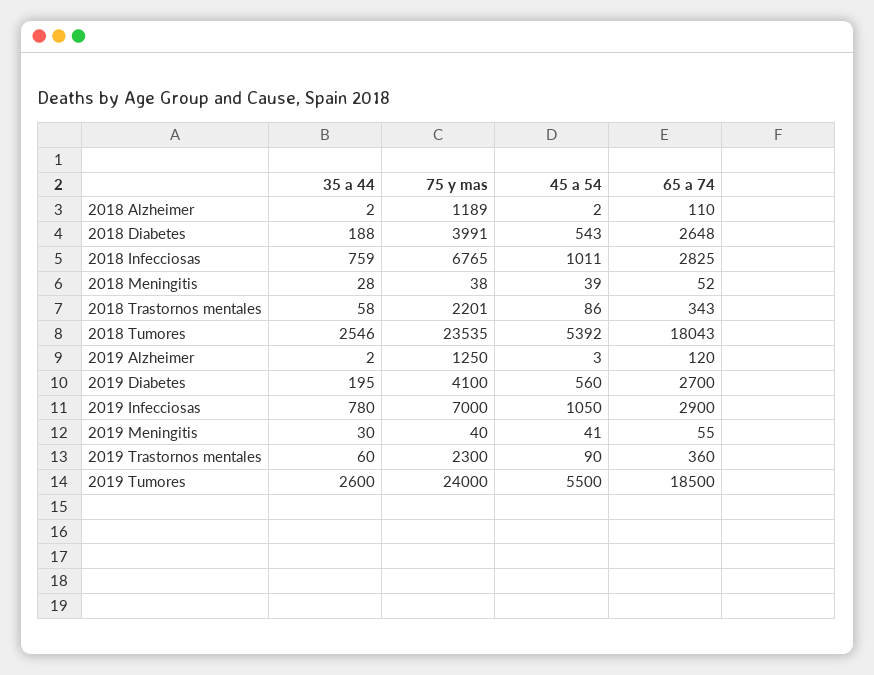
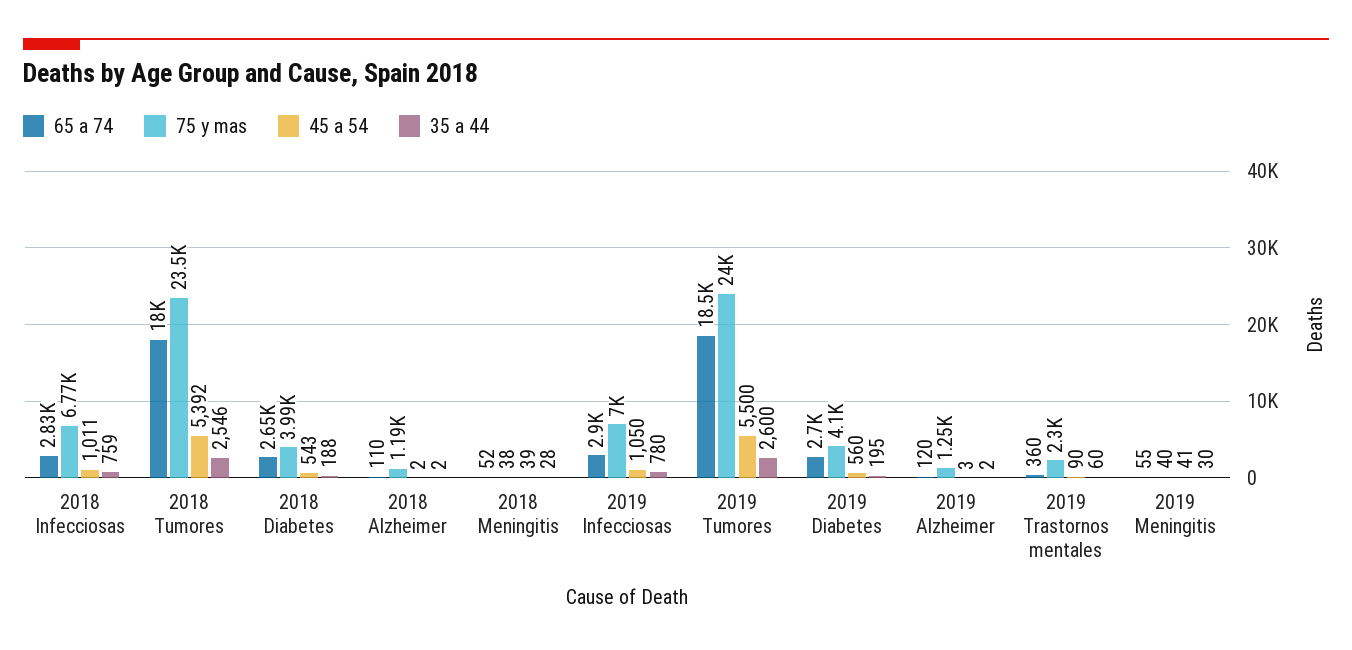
35 a 44, 2018 Trastornos mentales: 58 -> none
75 y mas, 2018 Trastornos mentales: 2201 -> none
45 a 54, 2018 Trastornos mentales: 86 -> none
65 a 74, 2018 Trastornos mentales: 343 -> none

